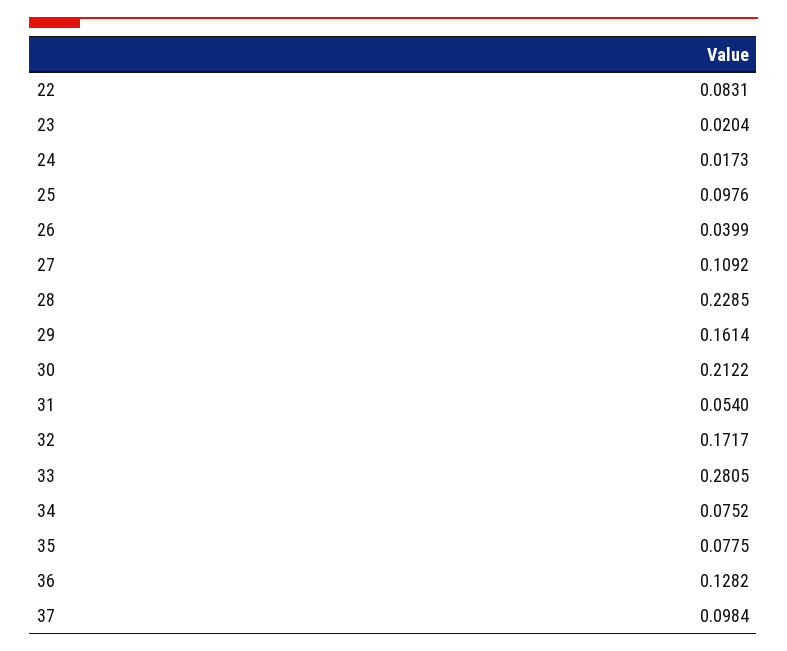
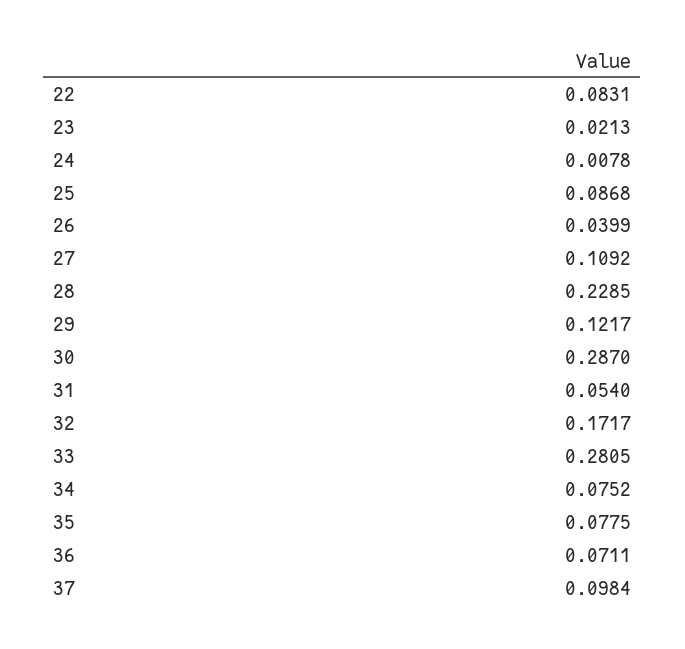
23: 0.0204 -> 0.0213
24: 0.0173 -> 0.0078
25: 0.0976 -> 0.0868
29: 0.1614 -> 0.1217
30: 0.2122 -> 0.287
36: 0.1282 -> 0.0711

